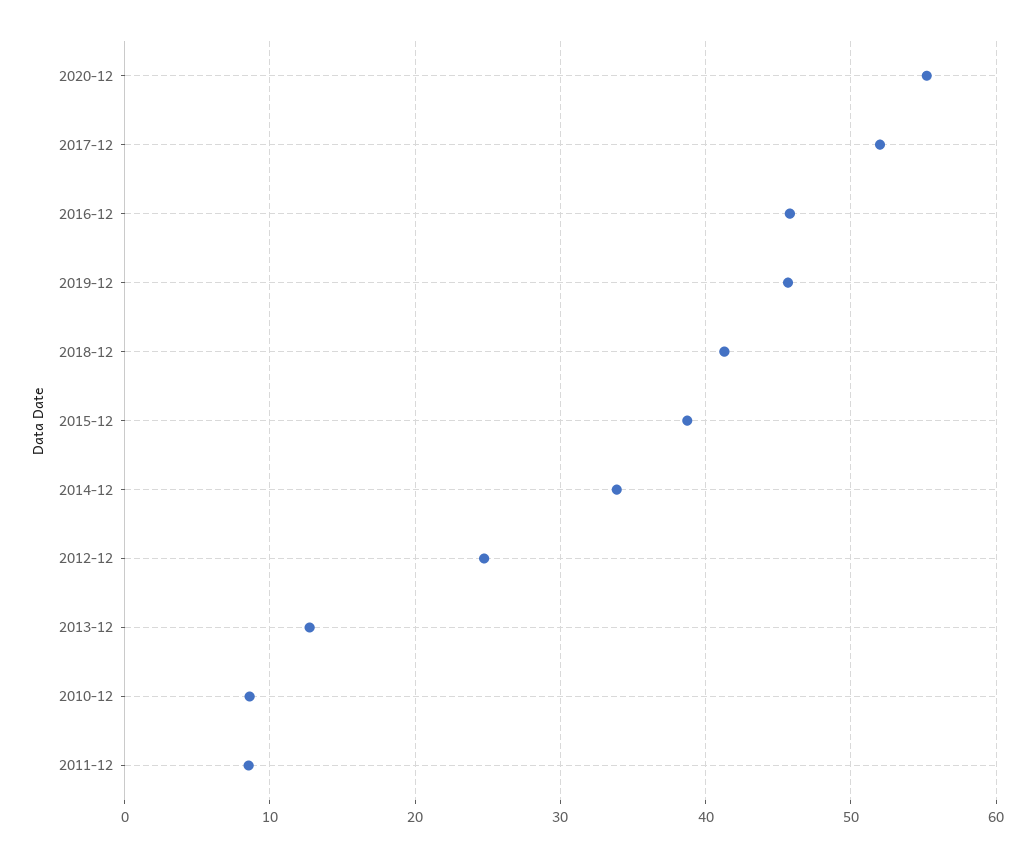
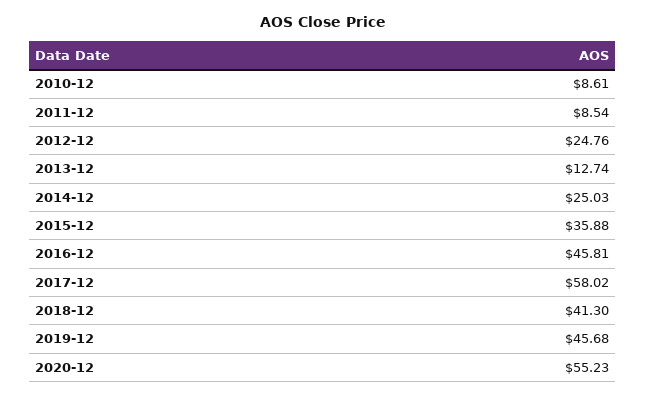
2017-12: 52 -> 58.02
2015-12: 39 -> 35.88
2014-12: 34 -> 25.03

